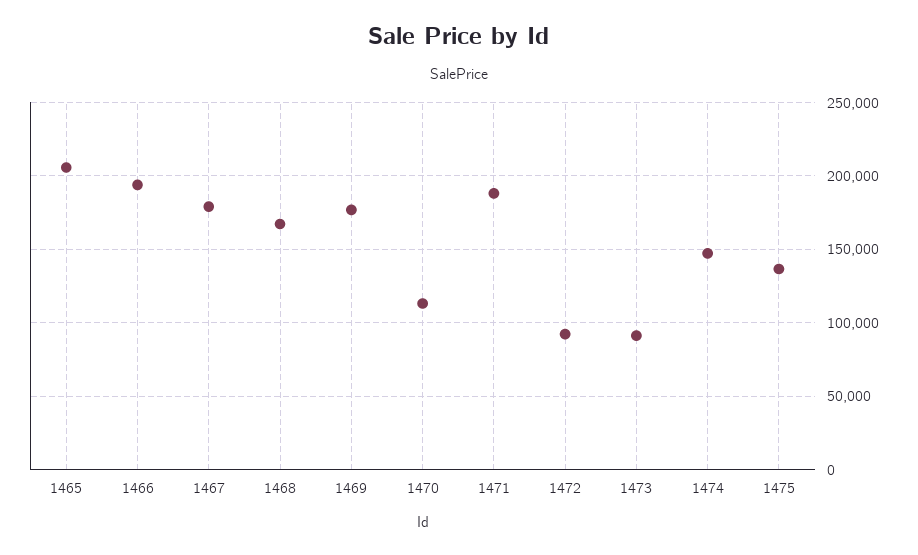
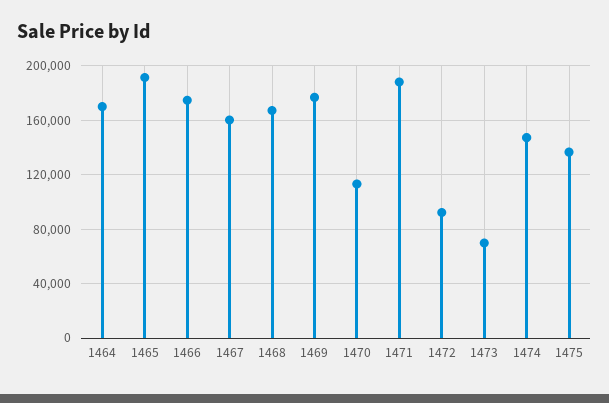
1465: 205000 -> 190000
1466: 195000 -> 175000
1467: 180000 -> 160000
1473: 90000 -> 70000
1464: none -> 170000

